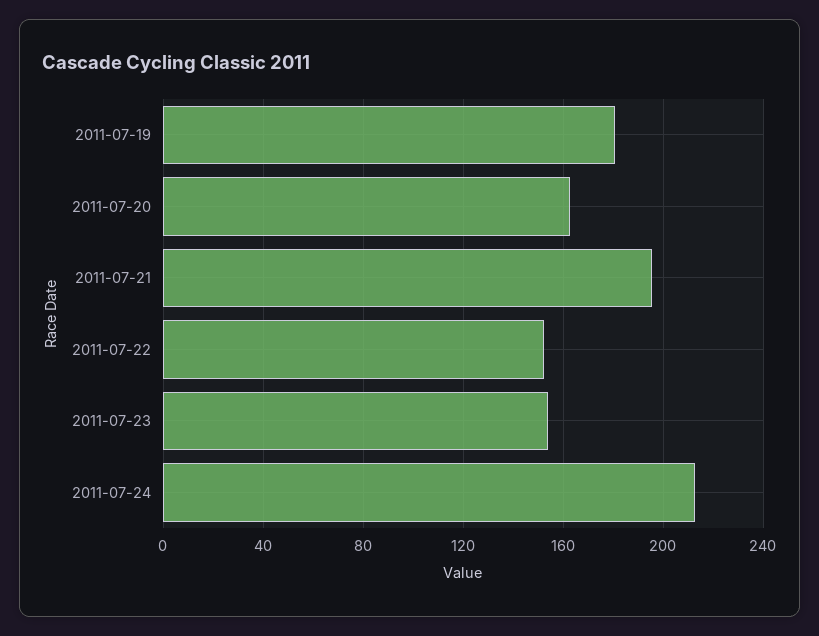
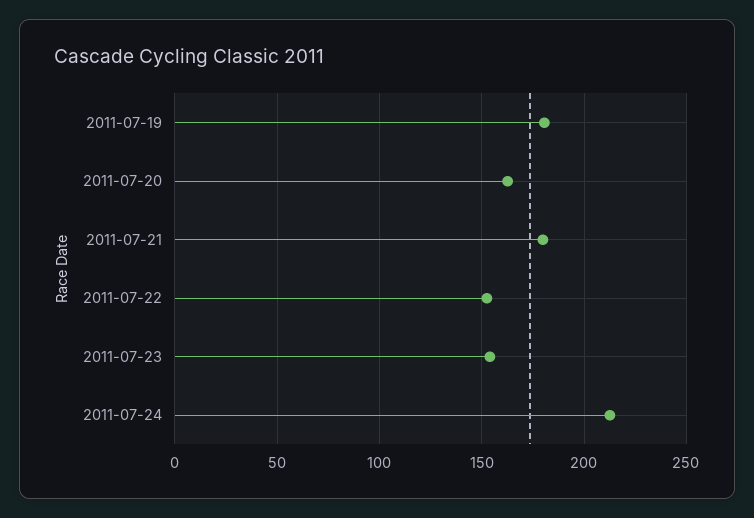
2011-07-21: 195 -> 180

